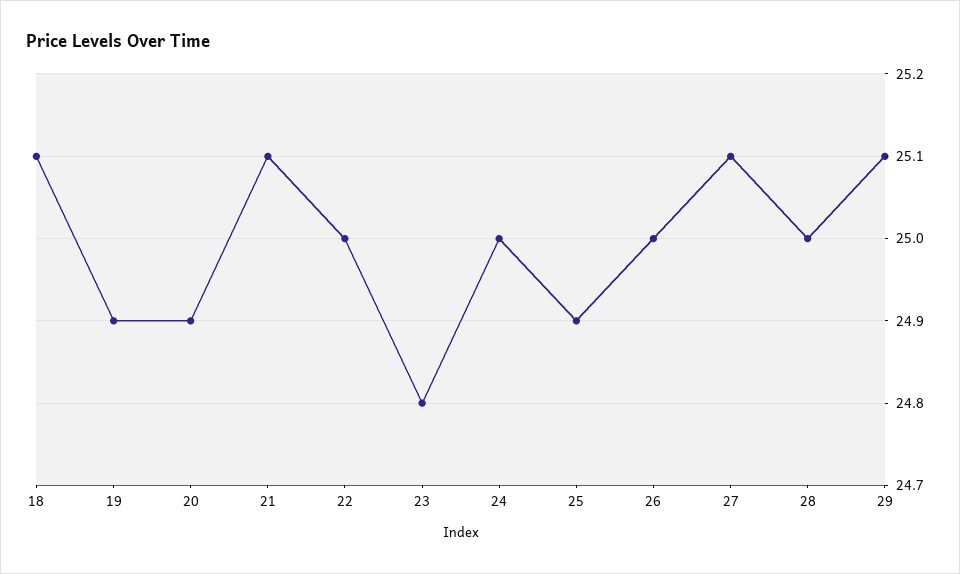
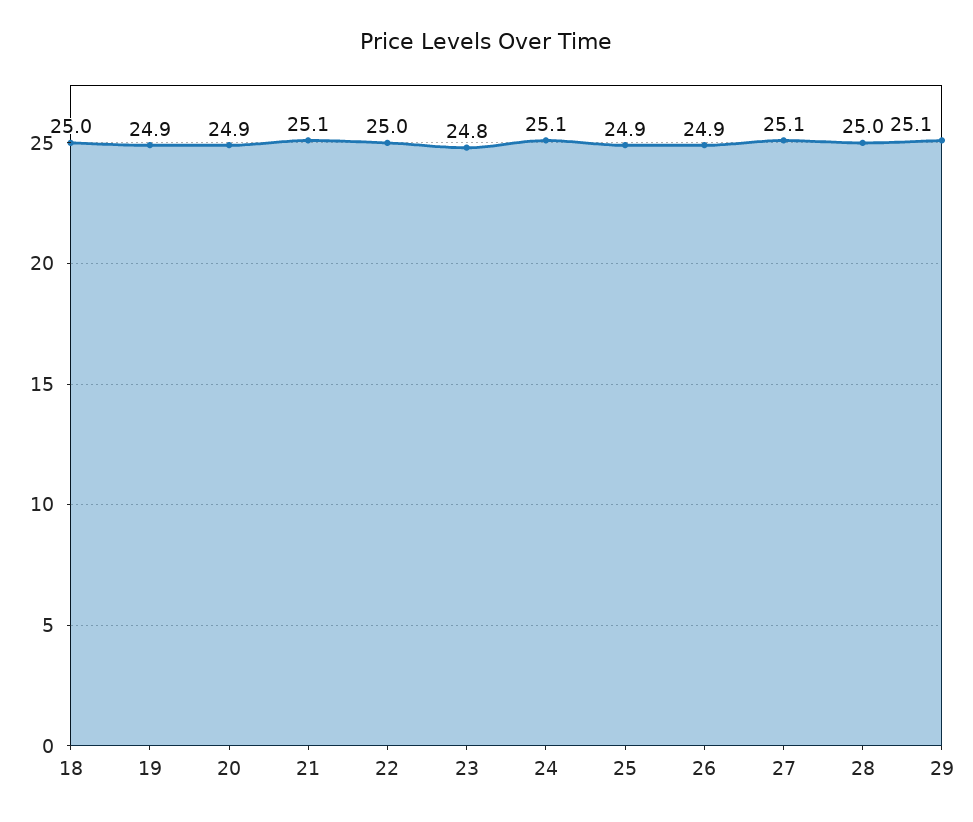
18: 25.1 -> 25
24: 25 -> 25.1
26: 25 -> 24.9

